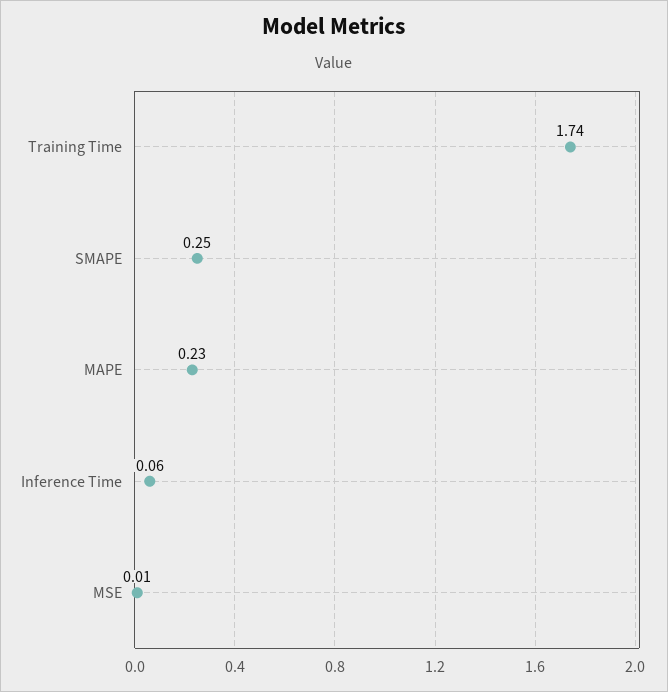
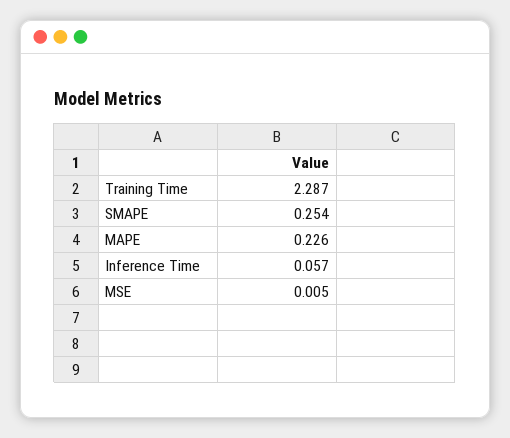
Training Time: 1.74 -> 2.287

